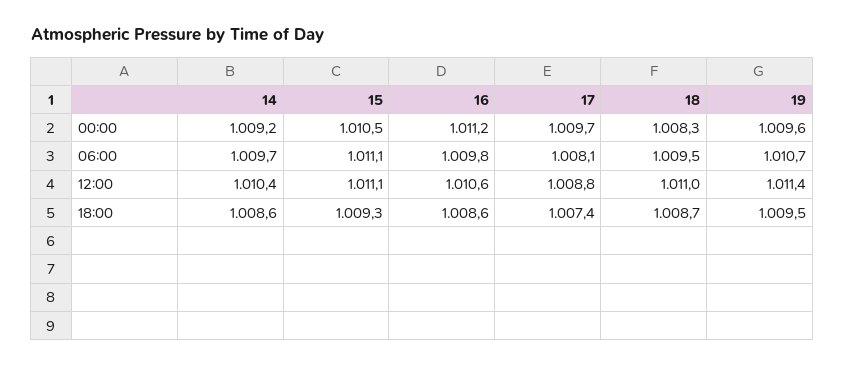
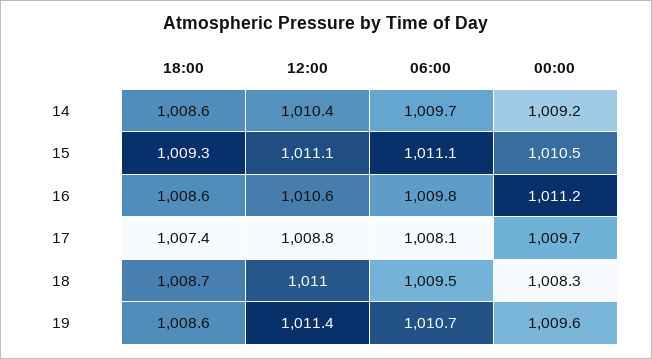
19, 18:00: 1009.5 -> 1008.6

